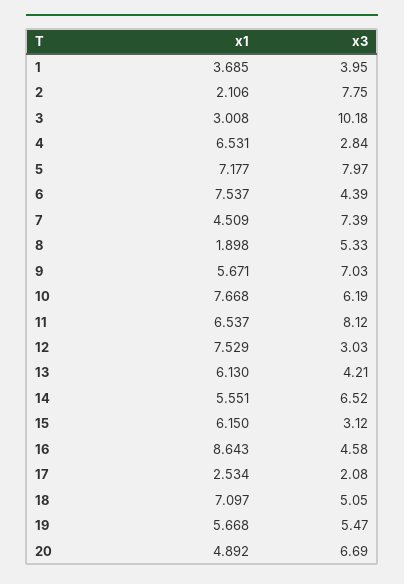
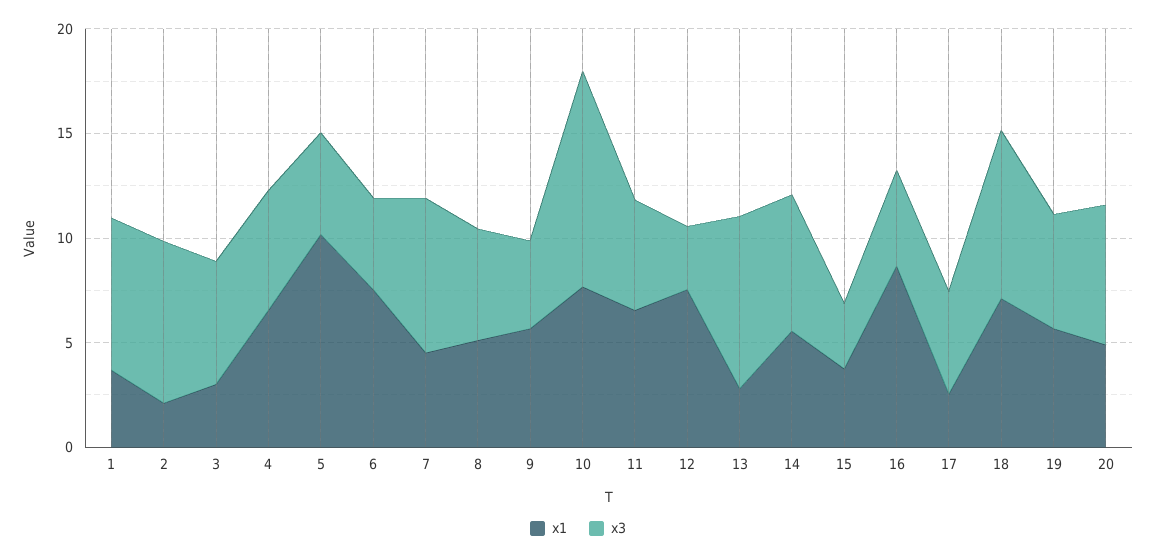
x3, 1: 3.95 -> 7
x3, 3: 10.18 -> 6
x3, 4: 2.84 -> 6
x1, 5: 7.177 -> 10
x3, 5: 7.97 -> 5
x1, 8: 1.898 -> 5
x3, 9: 7.03 -> 4
x3, 10: 6.19 -> 10
x3, 11: 8.12 -> 5
x1, 13: 6.13 -> 3
x3, 13: 4.21 -> 8
x1, 15: 6.15 -> 4
x3, 17: 2.08 -> 5
x3, 18: 5.05 -> 8

